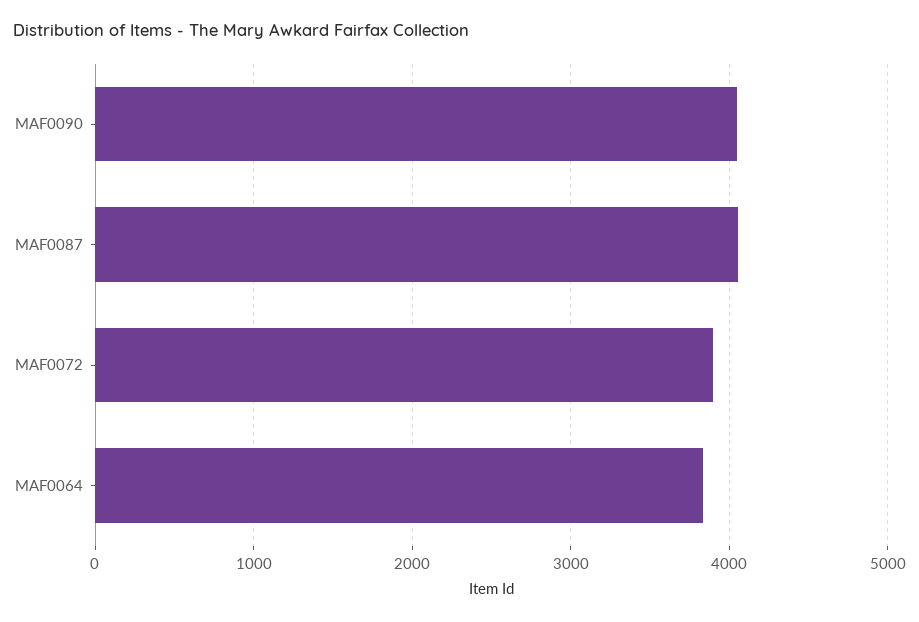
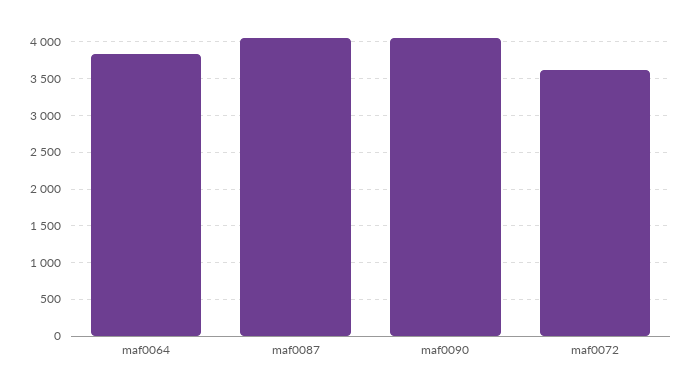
MAF0072: 3900 -> 3600

